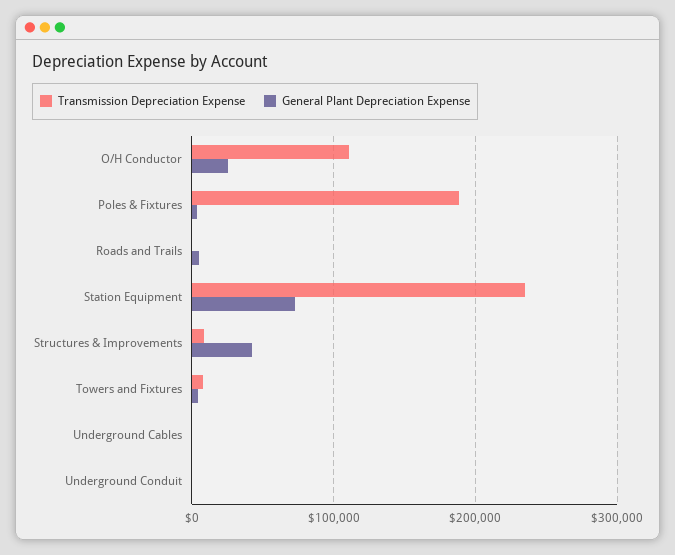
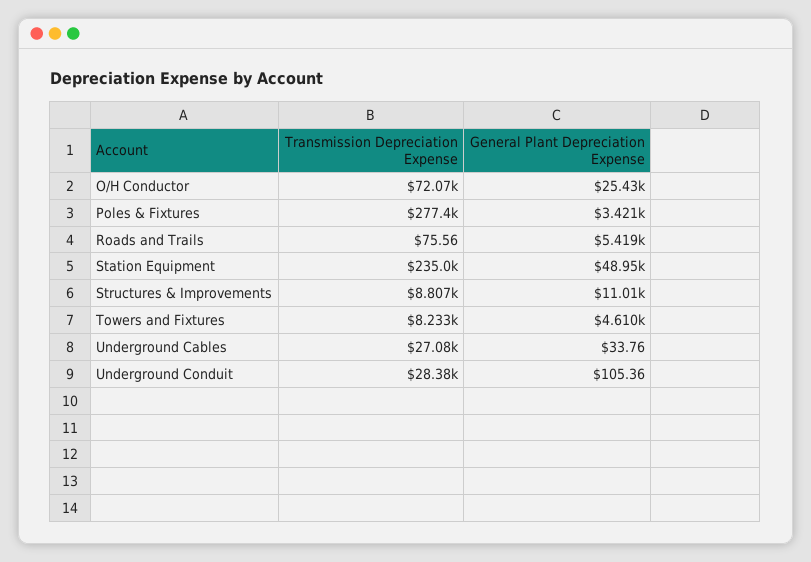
Transmission Depreciation Expense, O/H Conductor: 110000 -> 72070
Transmission Depreciation Expense, Poles & Fixtures: 190000 -> 277400
General Plant Depreciation Expense, Station Equipment: 70000 -> 48950
General Plant Depreciation Expense, Structures & Improvements: 40000 -> 11010
Transmission Depreciation Expense, Underground Cables: 0 -> 27080
Transmission Depreciation Expense, Underground Conduit: 0 -> 28380

